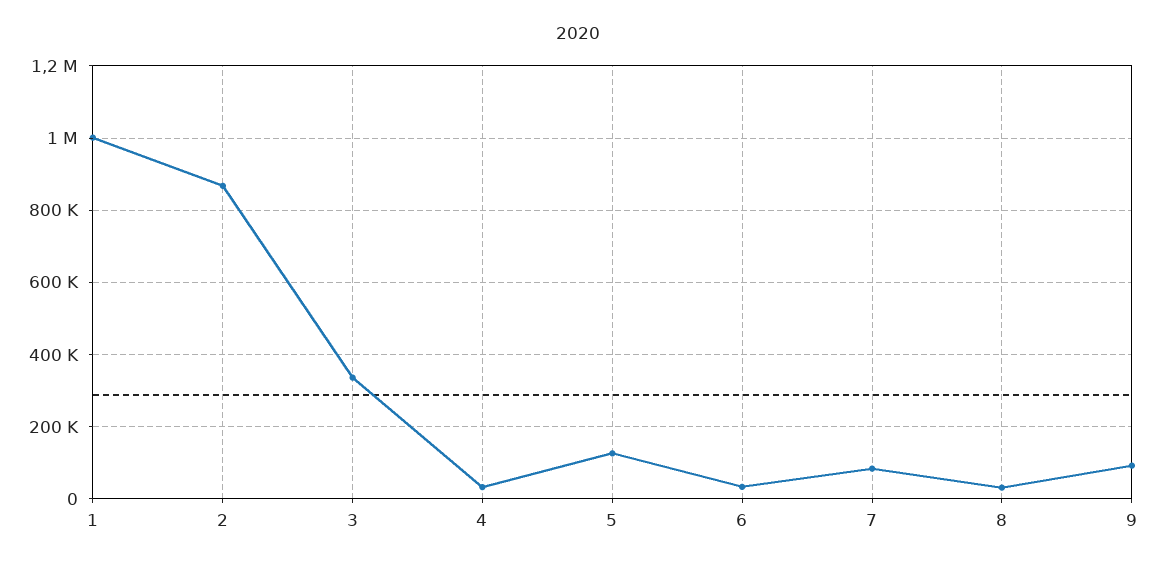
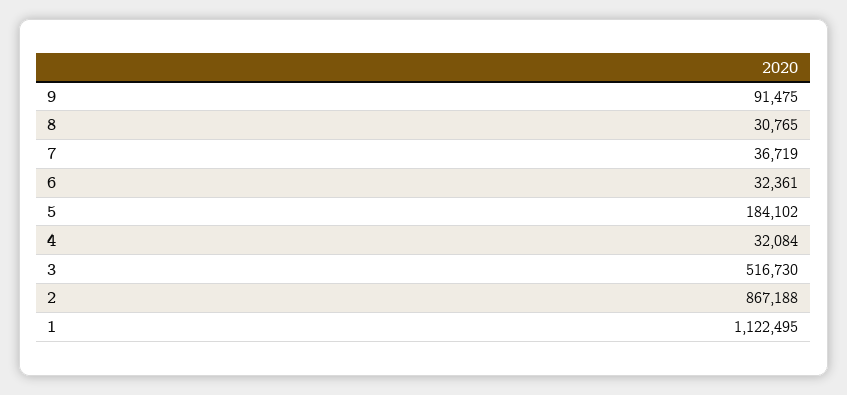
1: 1000000 -> 1122495
3: 340000 -> 516730
5: 120000 -> 184102
7: 80000 -> 36719

